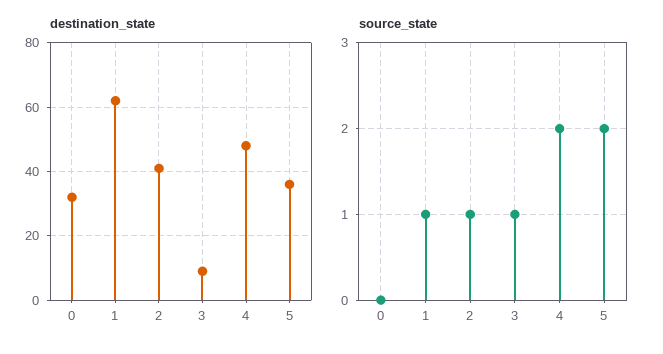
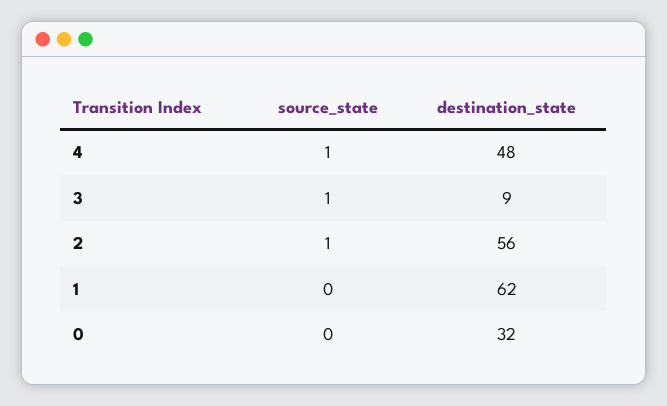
destination_state, 2: 40 -> 56
destination_state, 5: 35 -> none
source_state, 1: 1 -> 0
source_state, 4: 2 -> 1
source_state, 5: 2 -> none

